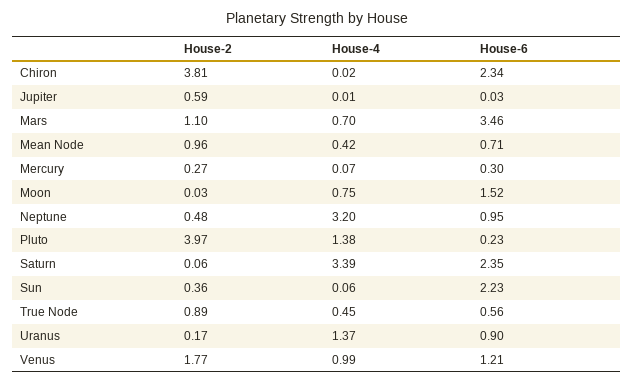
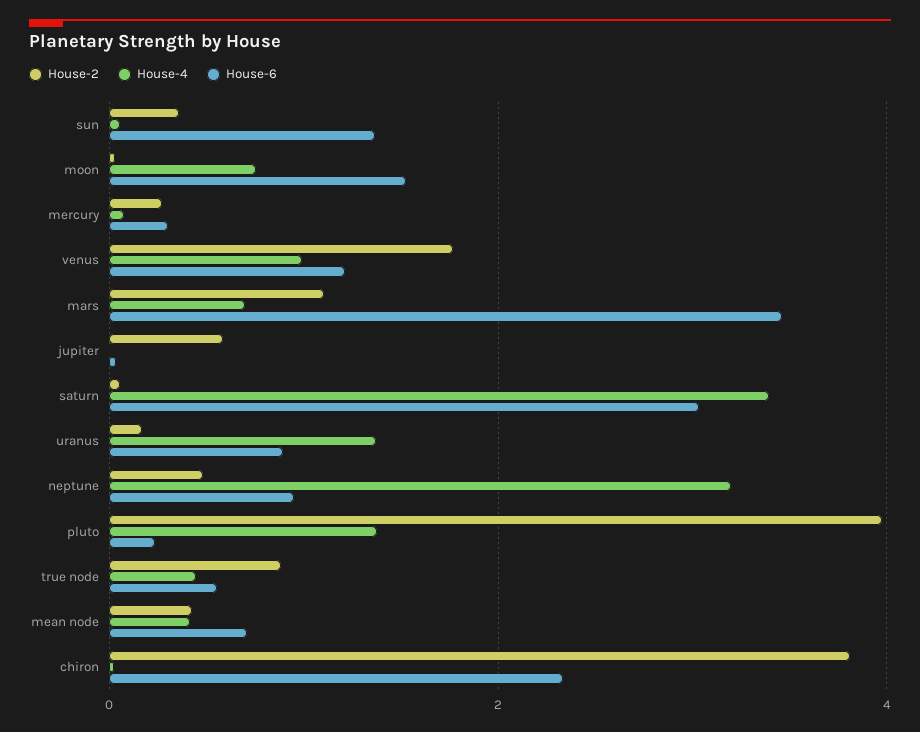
House-2, Mean Node: 0.96 -> 0.4
House-6, Saturn: 2.35 -> 3
House-6, Sun: 2.23 -> 1.4

